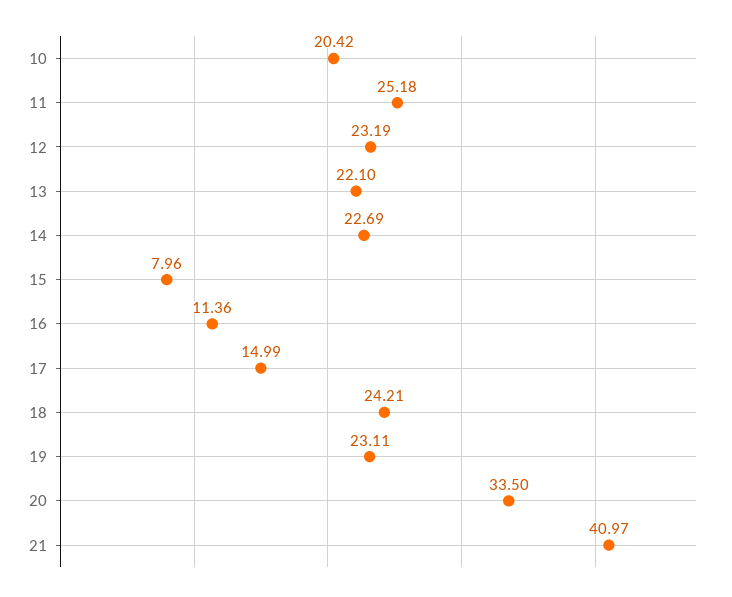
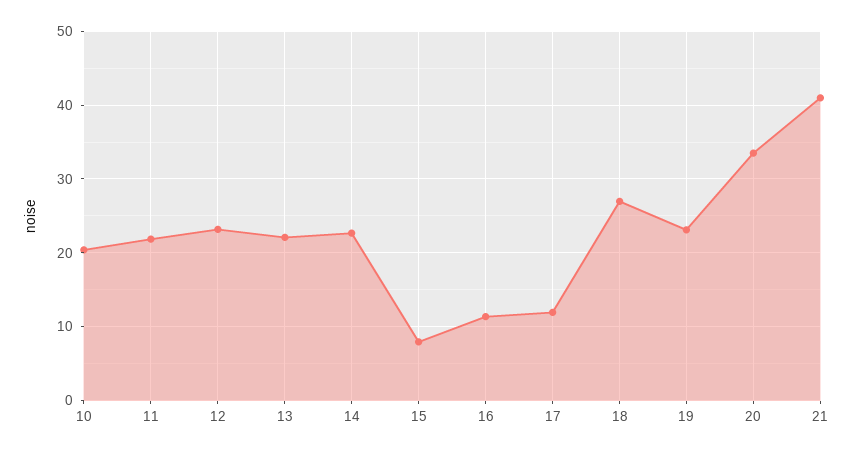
11: 25.18 -> 22
17: 14.99 -> 12
18: 24.21 -> 27

